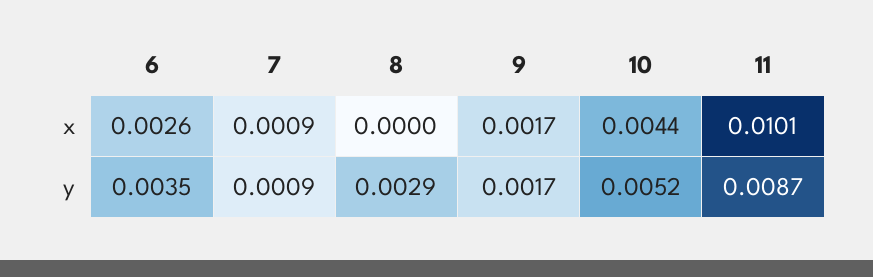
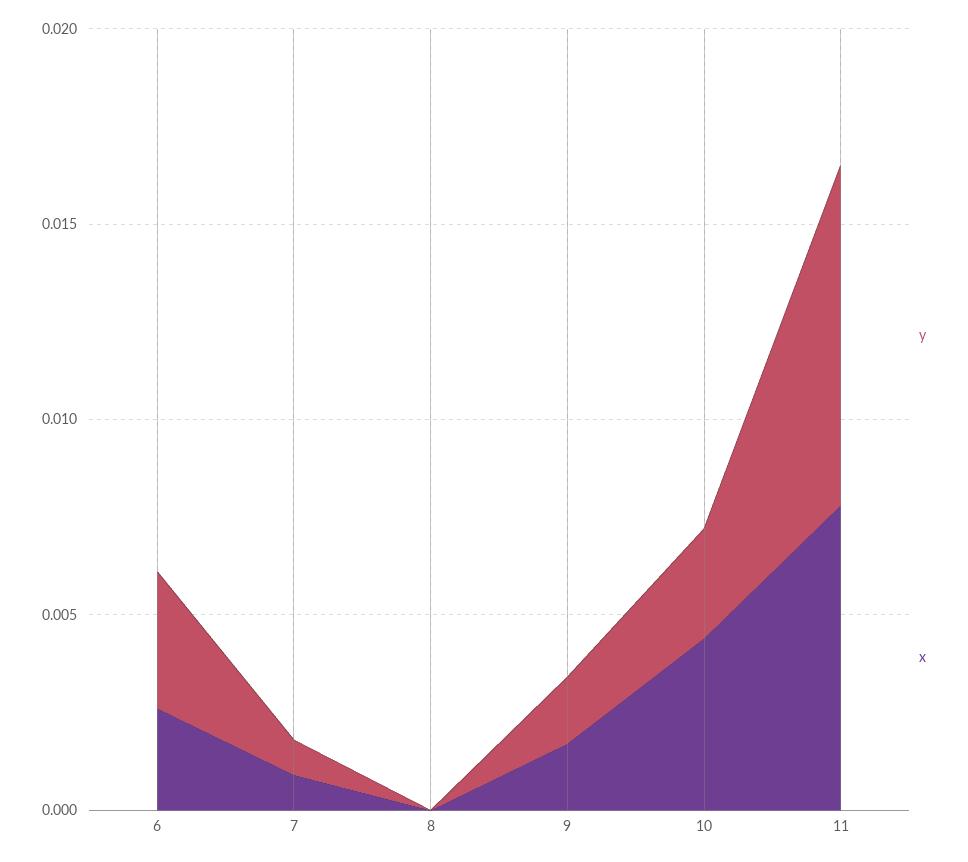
x, 11: 0.0101 -> 0.008
y, 8: 0.0029 -> 0
y, 10: 0.0052 -> 0.003

